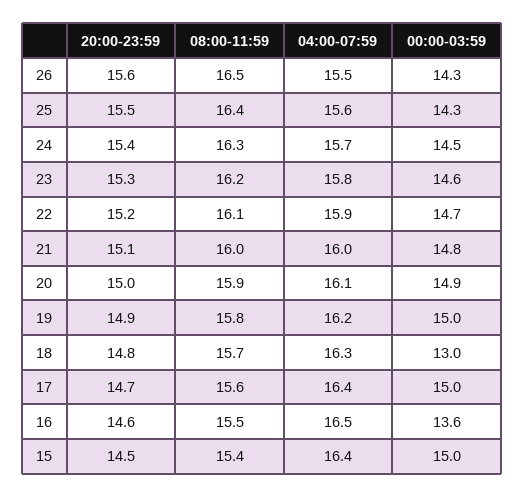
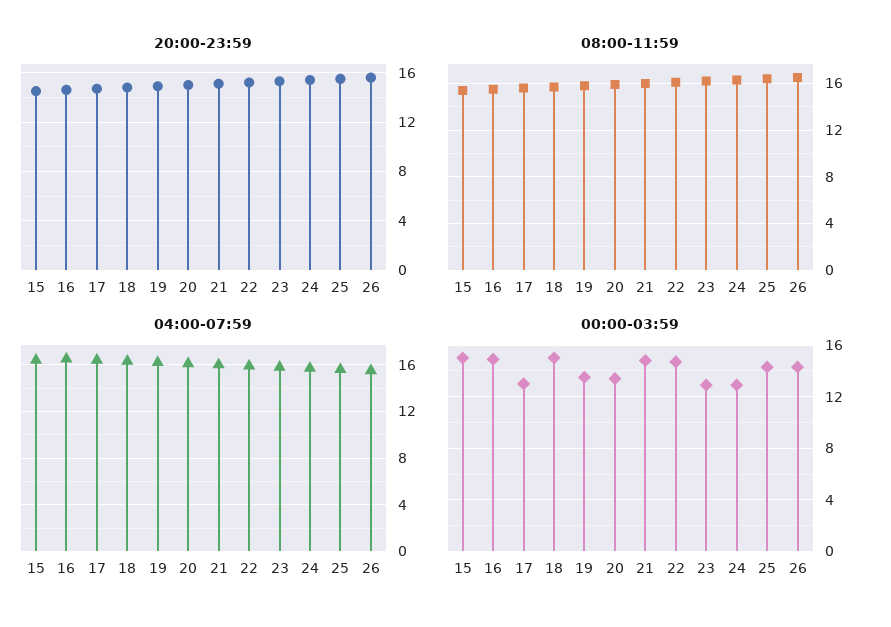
00:00-03:59, 24: 14.5 -> 13
00:00-03:59, 23: 14.6 -> 13
00:00-03:59, 20: 14.9 -> 13.5
00:00-03:59, 19: 15 -> 13.5
00:00-03:59, 18: 13 -> 15
00:00-03:59, 17: 15 -> 13
00:00-03:59, 16: 13.6 -> 15

